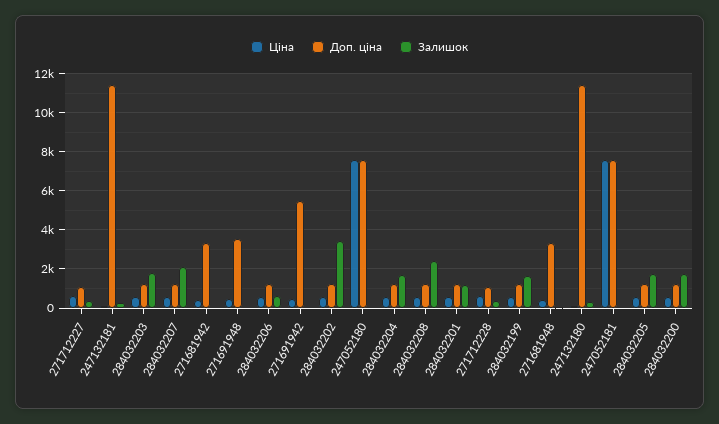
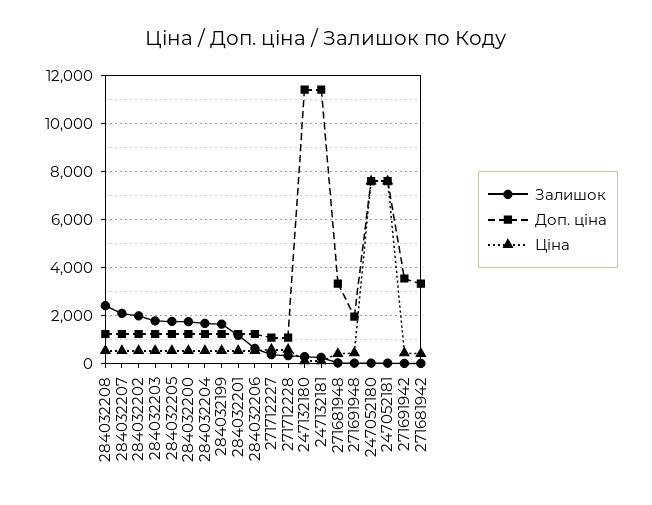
Доп. ціна, 271691948: 3500 -> 2000
Доп. ціна, 271691942: 5500 -> 3500
Залишок, 284032202: 3500 -> 2000

